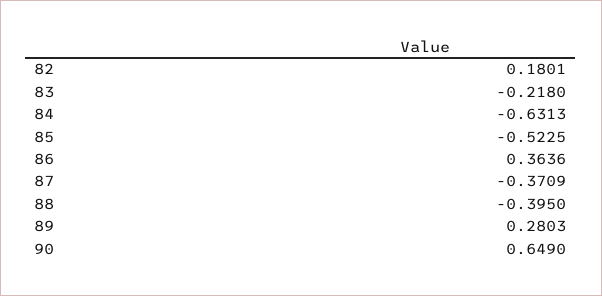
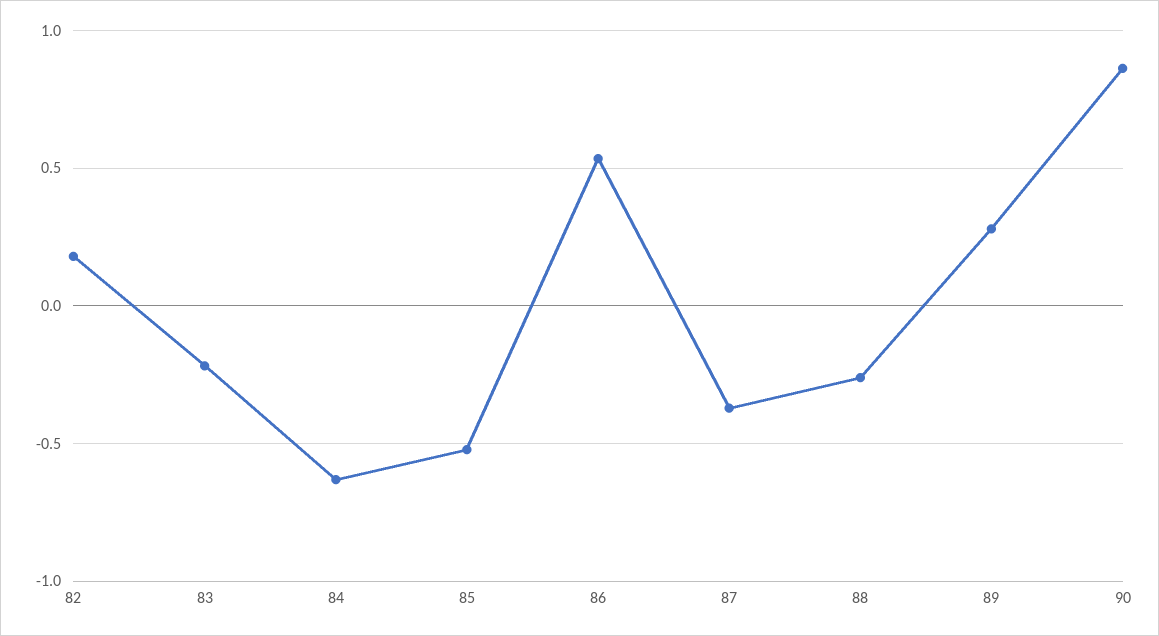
86: 0.3636 -> 0.55
88: -0.395 -> -0.25
90: 0.649 -> 0.85

